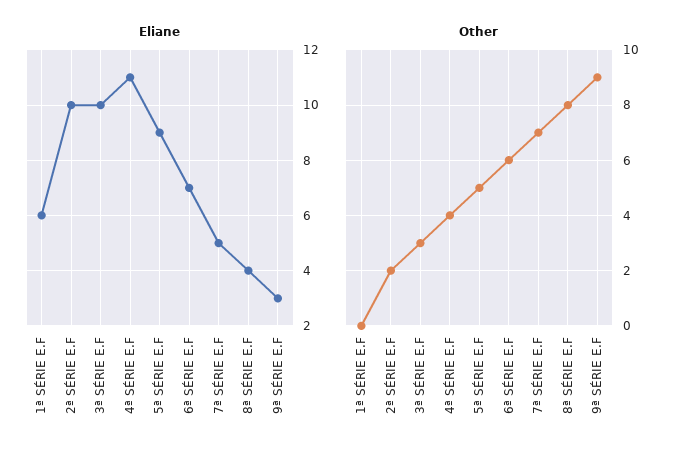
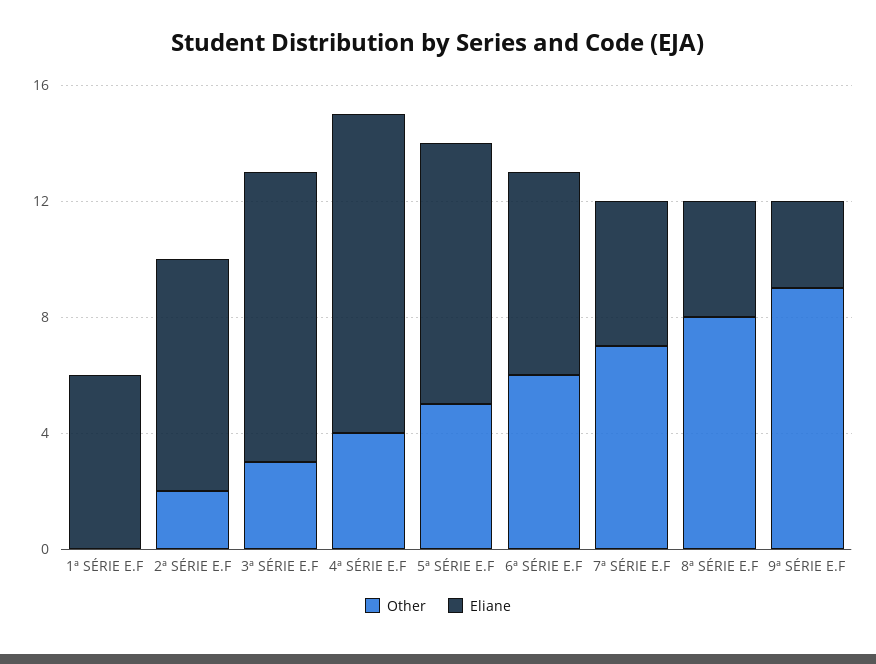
Eliane, 2ª SÉRIE E.F: 10 -> 8

